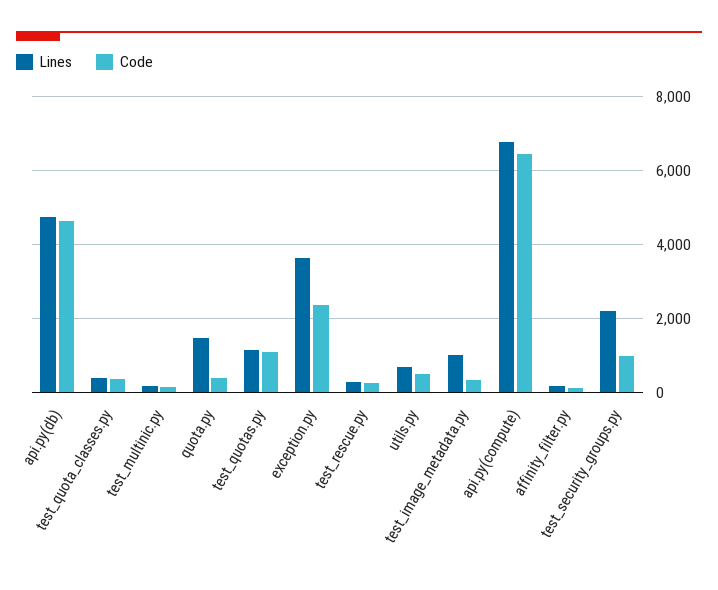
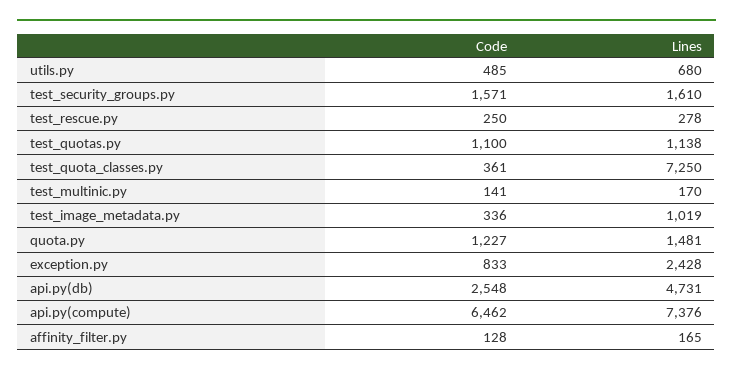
Code, api.py(db): 4600 -> 2548
Lines, test_quota_classes.py: 400 -> 7250
Code, quota.py: 400 -> 1227
Lines, exception.py: 3600 -> 2428
Code, exception.py: 2400 -> 833
Lines, api.py(compute): 6800 -> 7376
Lines, test_security_groups.py: 2200 -> 1610
Code, test_security_groups.py: 1000 -> 1571

